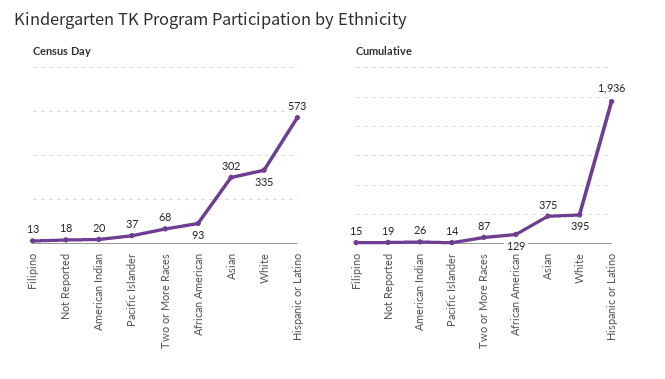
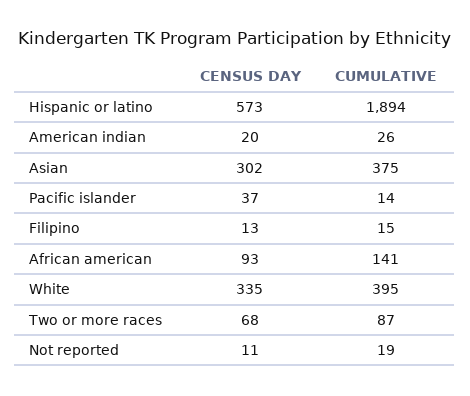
Census Day, Not Reported: 18 -> 11
Cumulative, African American: 129 -> 141
Cumulative, Hispanic or Latino: 1936 -> 1894

